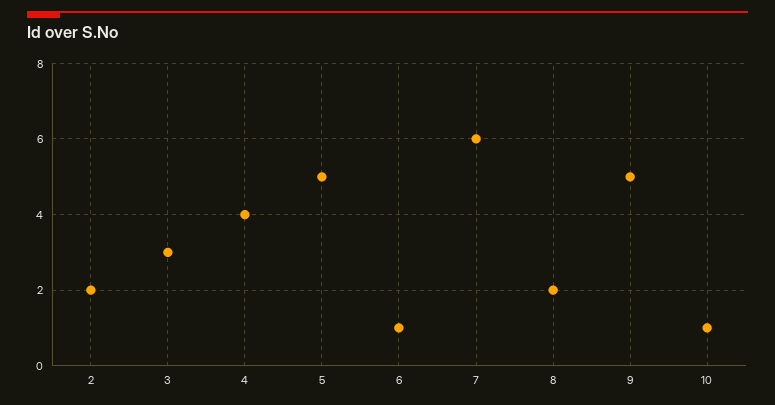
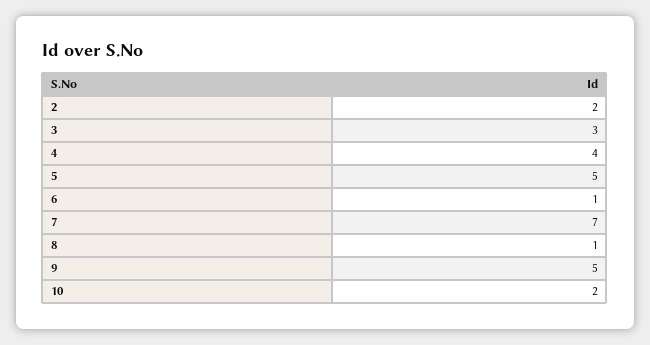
7: 6 -> 7
8: 2 -> 1
10: 1 -> 2

